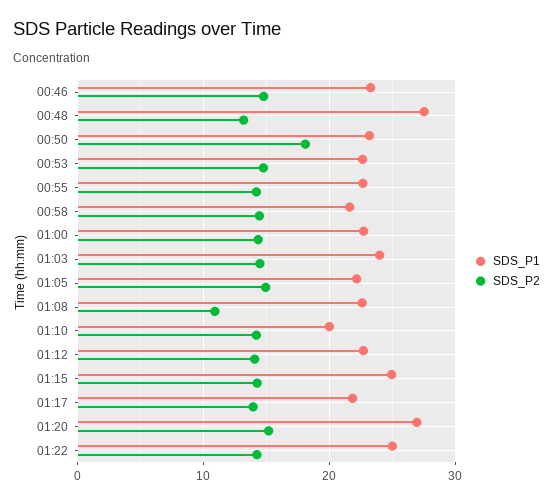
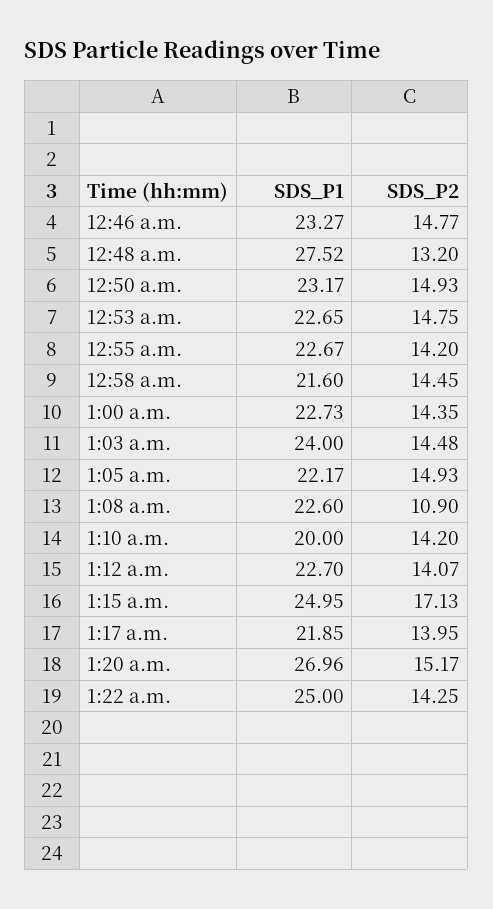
SDS_P2, 00:50: 18 -> 14.93
SDS_P2, 01:15: 14 -> 17.13

